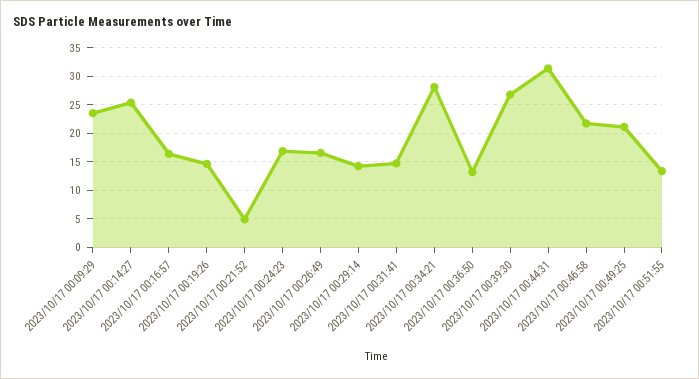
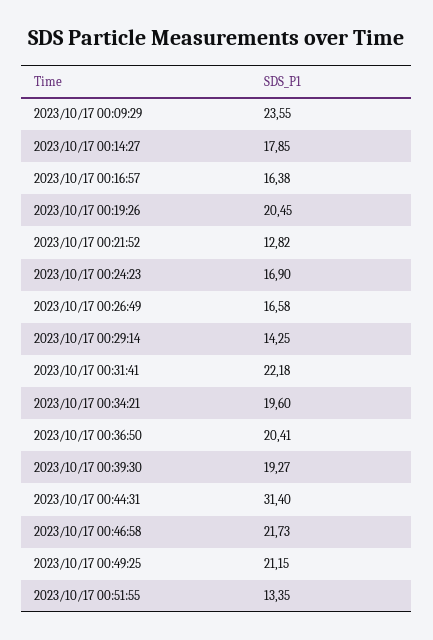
2023/10/17 00:14:27: 25 -> 17.85
2023/10/17 00:19:26: 15 -> 20.45
2023/10/17 00:21:52: 5 -> 12.82
2023/10/17 00:31:41: 15 -> 22.18
2023/10/17 00:34:21: 27.5 -> 19.6
2023/10/17 00:36:50: 12.5 -> 20.41
2023/10/17 00:39:30: 27.5 -> 19.27

